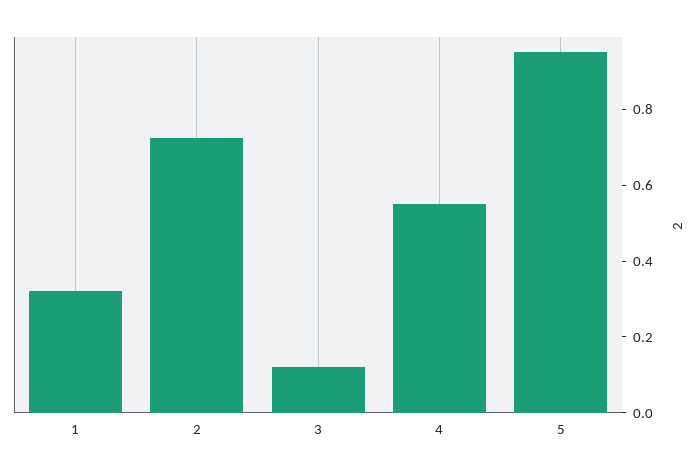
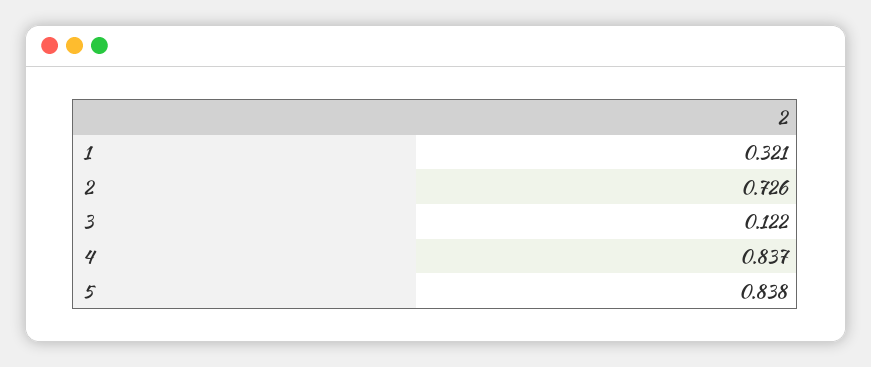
4: 0.55 -> 0.837
5: 0.95 -> 0.838

